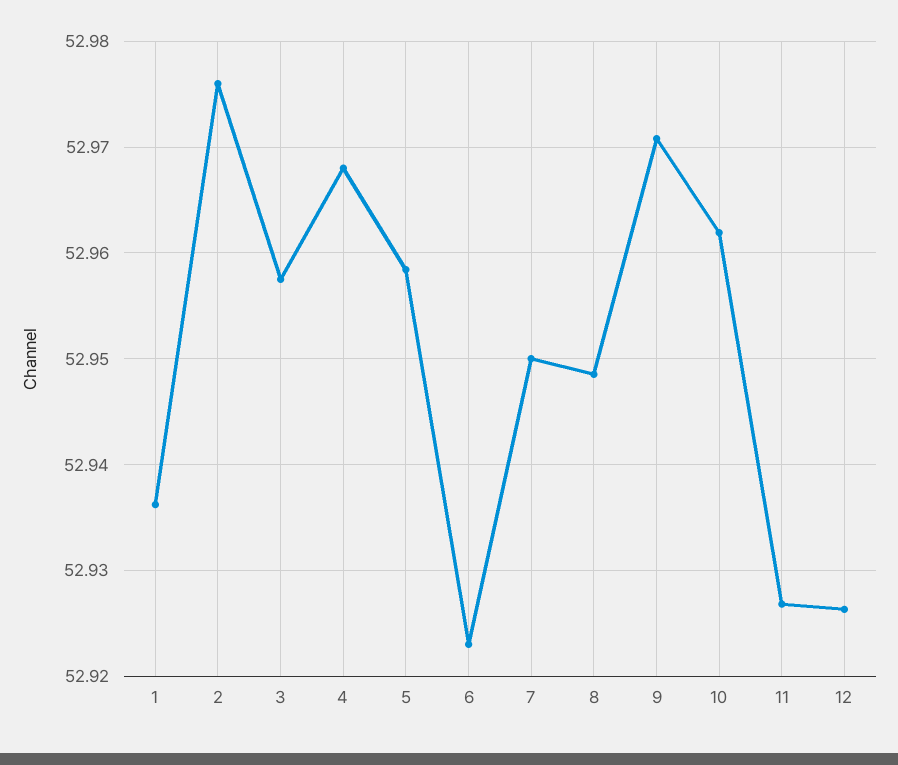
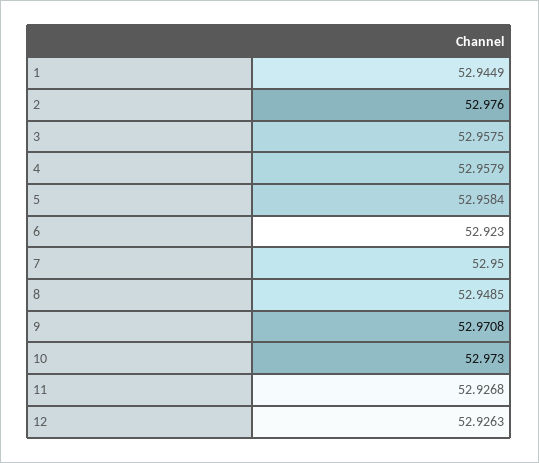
1: 52.936 -> 52.9449
4: 52.968 -> 52.9579
10: 52.962 -> 52.973

